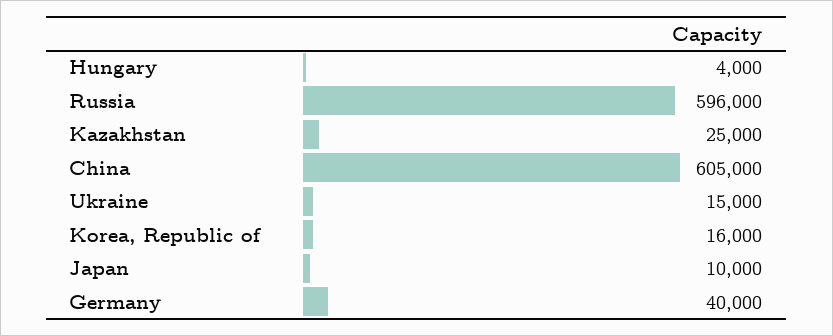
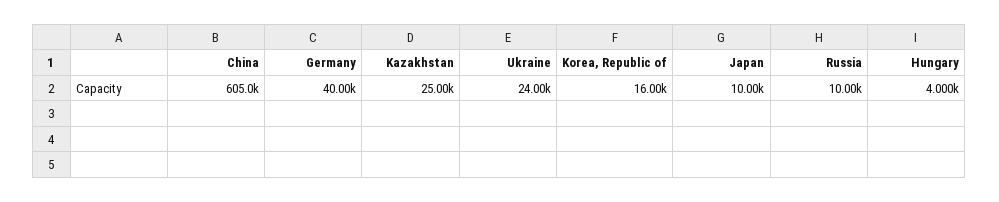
Russia: 596000 -> 10000
Ukraine: 15000 -> 24000

